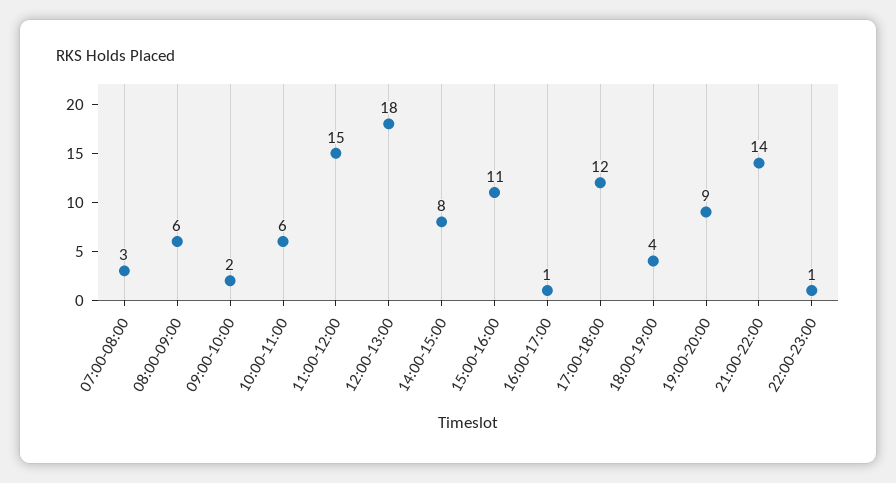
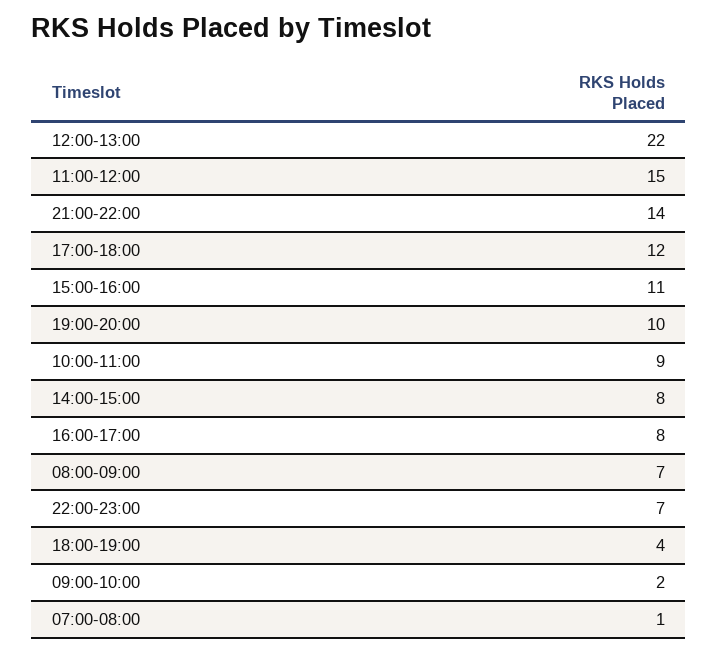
07:00-08:00: 3 -> 1
08:00-09:00: 6 -> 7
10:00-11:00: 6 -> 9
12:00-13:00: 18 -> 22
16:00-17:00: 1 -> 8
19:00-20:00: 9 -> 10
22:00-23:00: 1 -> 7

